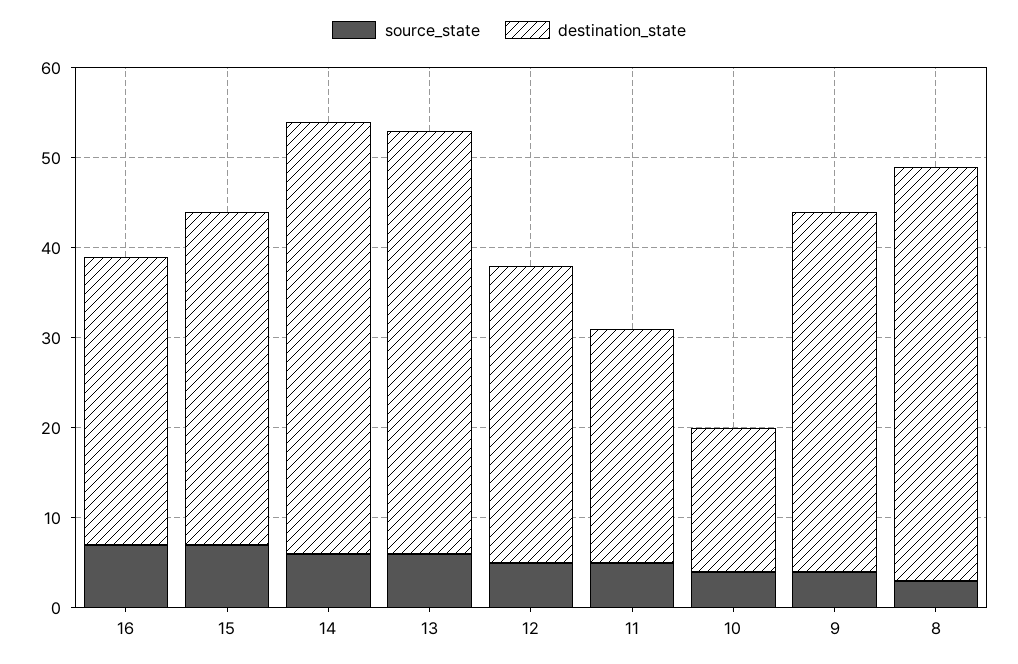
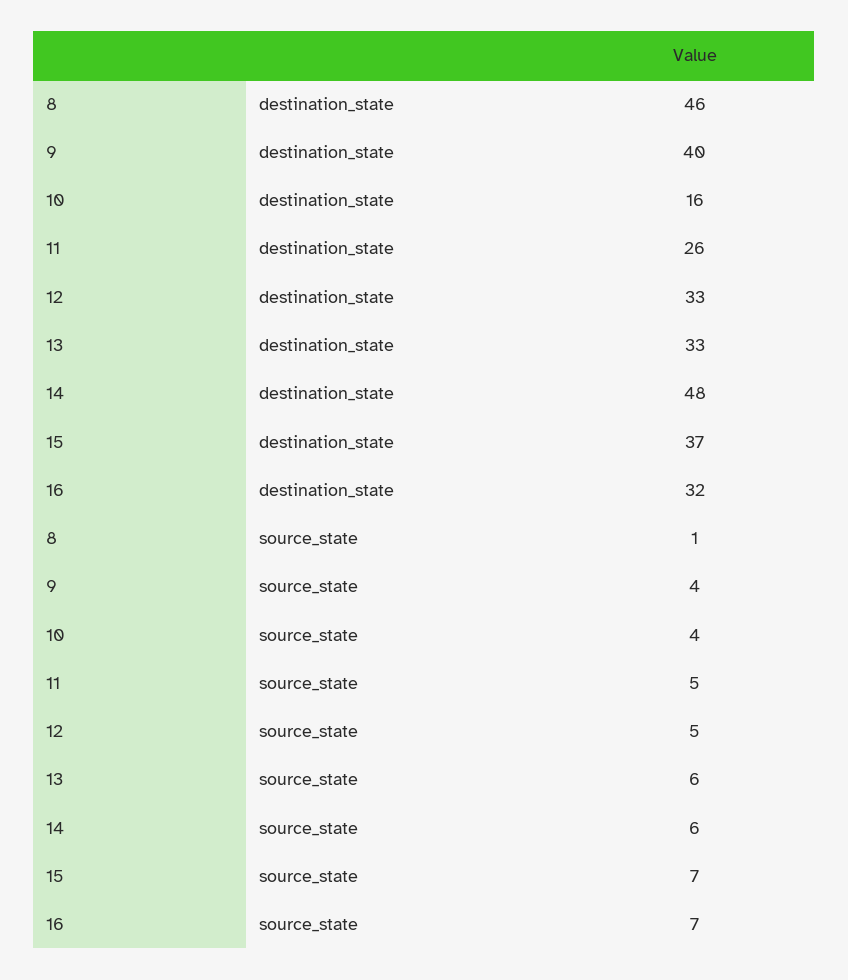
destination_state, 13: 47 -> 33
source_state, 8: 3 -> 1

